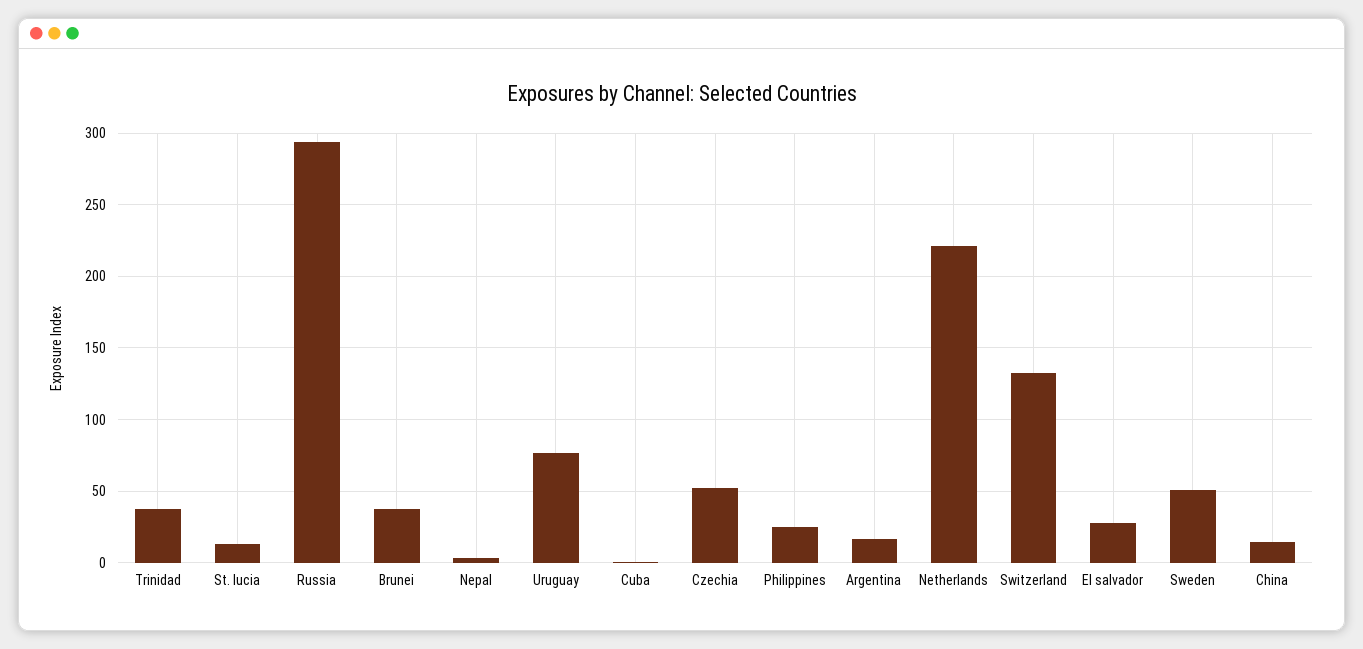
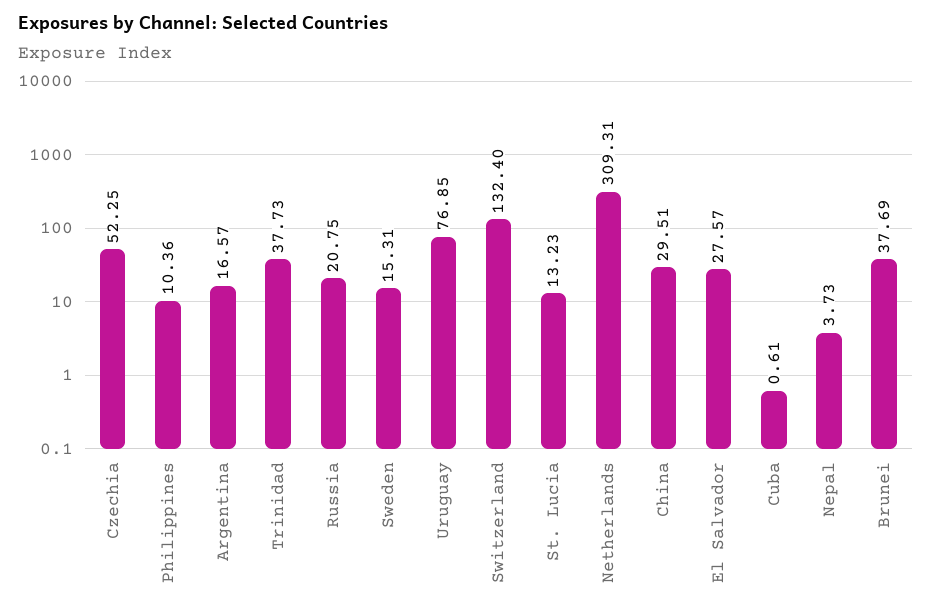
Russia: 295 -> 20.75
Philippines: 25 -> 10.36
Netherlands: 220 -> 309.31
Sweden: 50 -> 15.31
China: 15 -> 29.51

